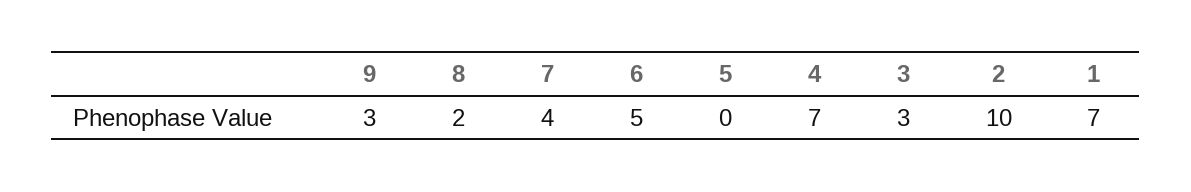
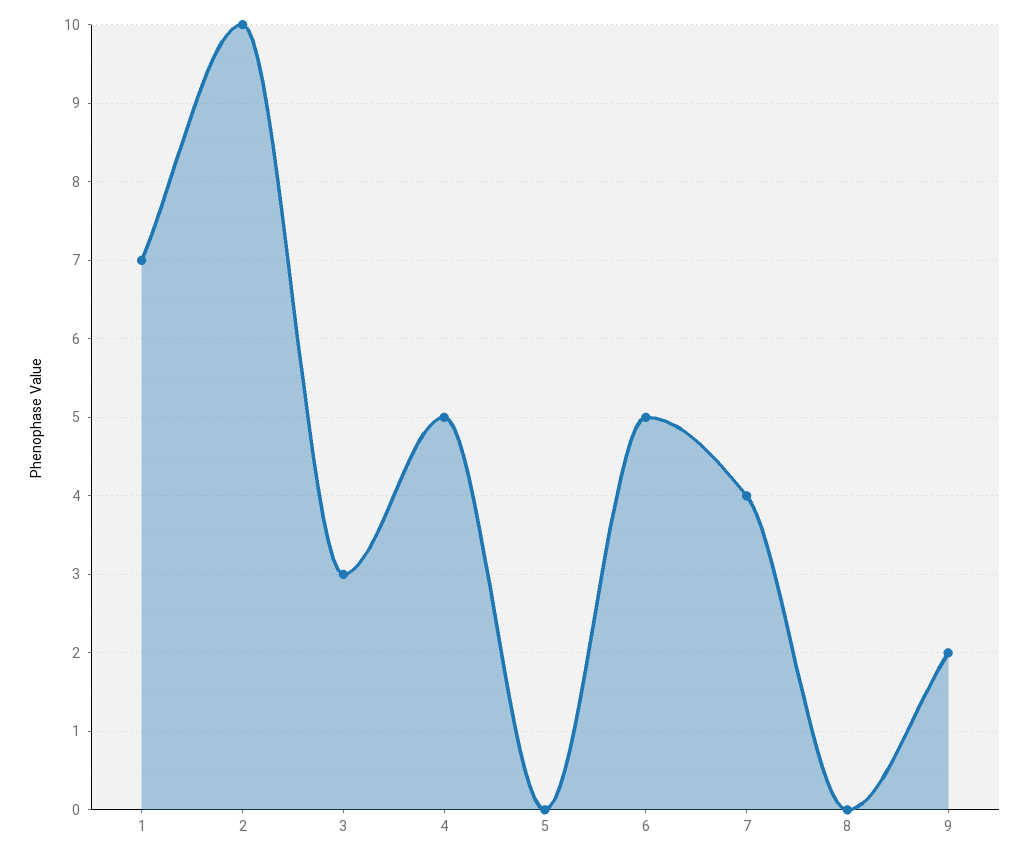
9: 3 -> 2
8: 2 -> 0
4: 7 -> 5

